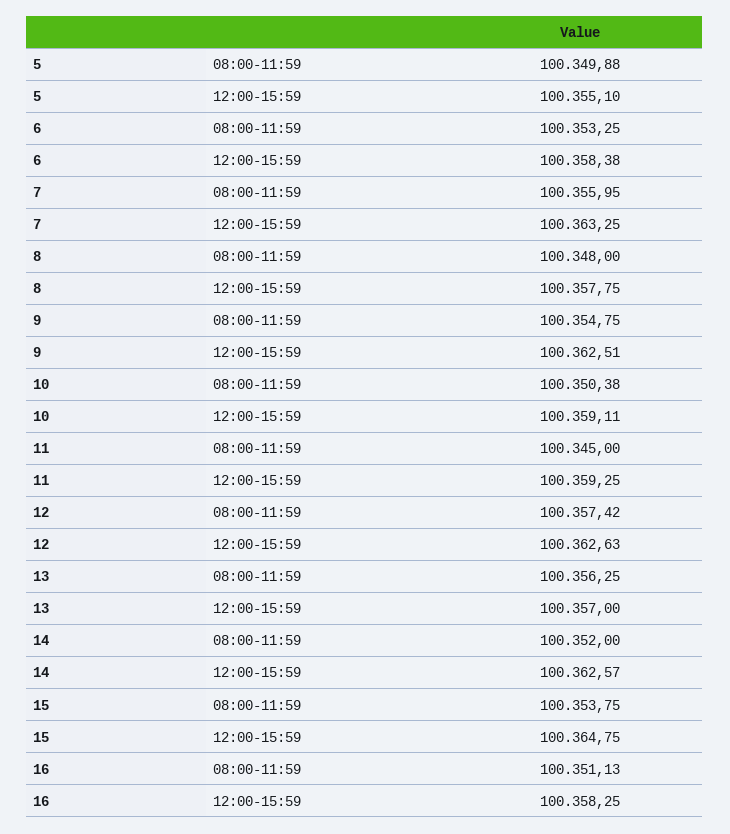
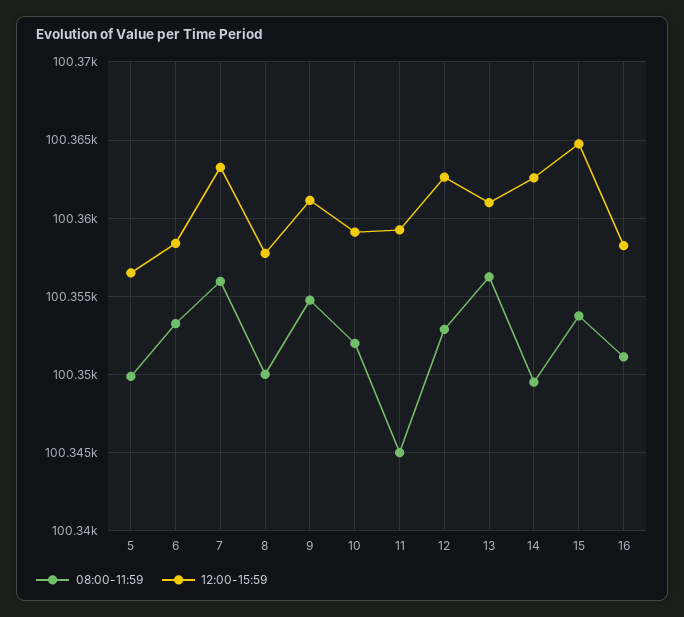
12:00-15:59, 5: 100355.1 -> 100356.5
08:00-11:59, 8: 100348 -> 100350
12:00-15:59, 9: 100362.51 -> 100361
08:00-11:59, 10: 100350.38 -> 100352
08:00-11:59, 12: 100357.42 -> 100353
12:00-15:59, 13: 100357 -> 100361
08:00-11:59, 14: 100352 -> 100349.5

